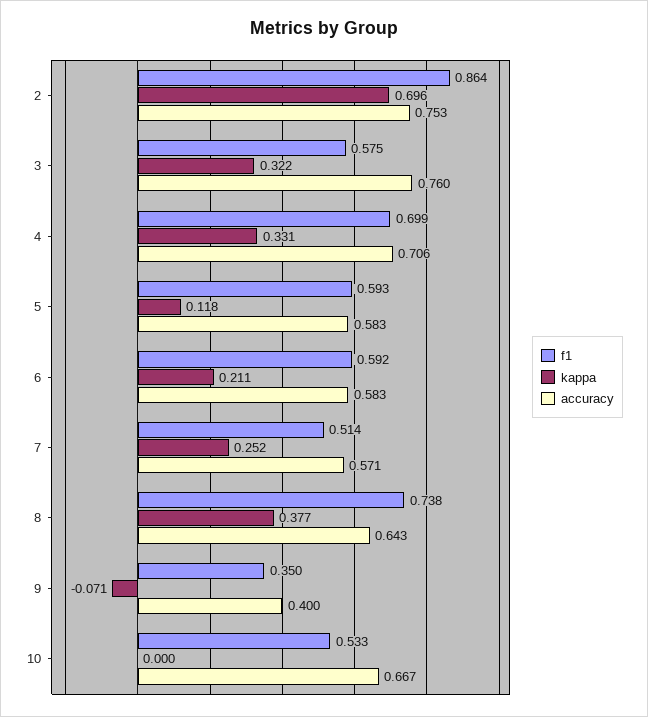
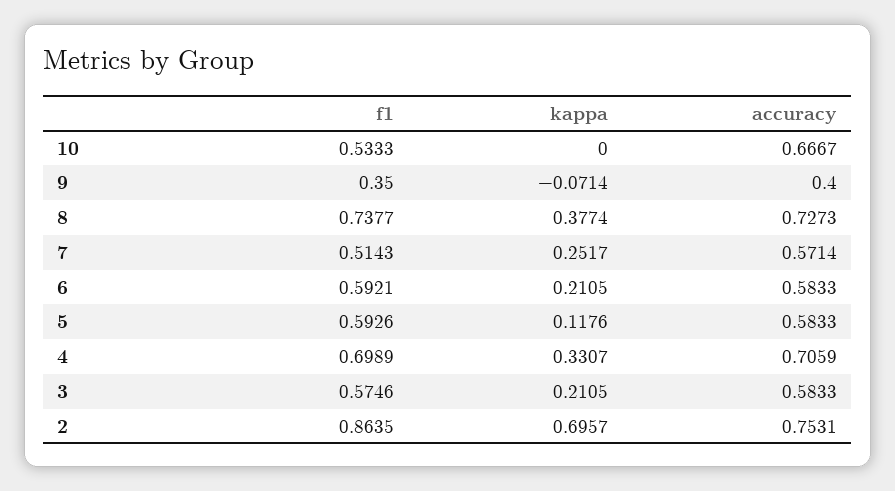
kappa, 3: 0.322 -> 0.2105
accuracy, 3: 0.76 -> 0.5833
accuracy, 8: 0.643 -> 0.7273

